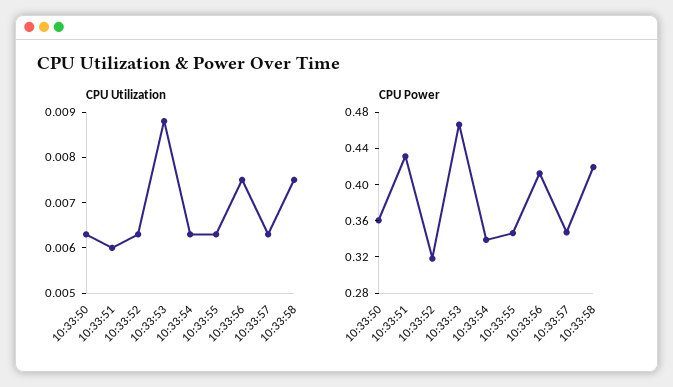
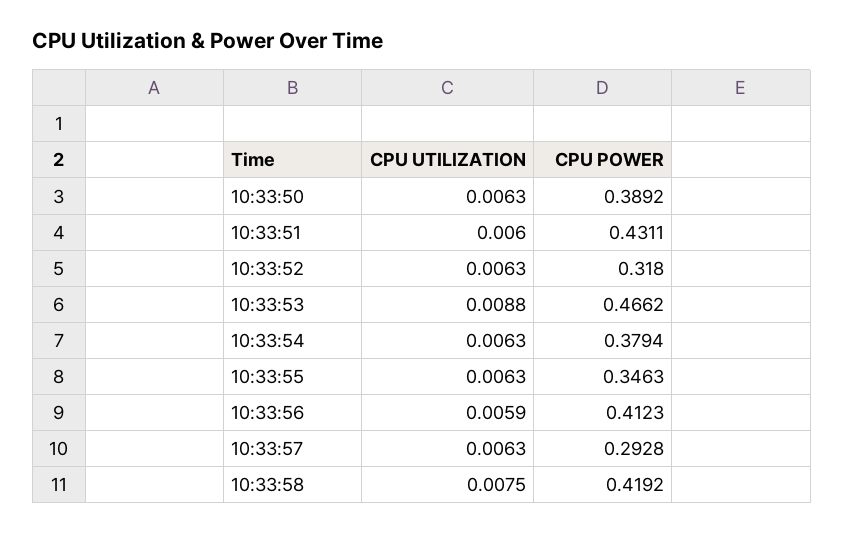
CPU Utilization, 10:33:56: 0.0075 -> 0.0059
CPU Power, 10:33:50: 0.36 -> 0.3892
CPU Power, 10:33:54: 0.34 -> 0.3794
CPU Power, 10:33:57: 0.35 -> 0.2928

